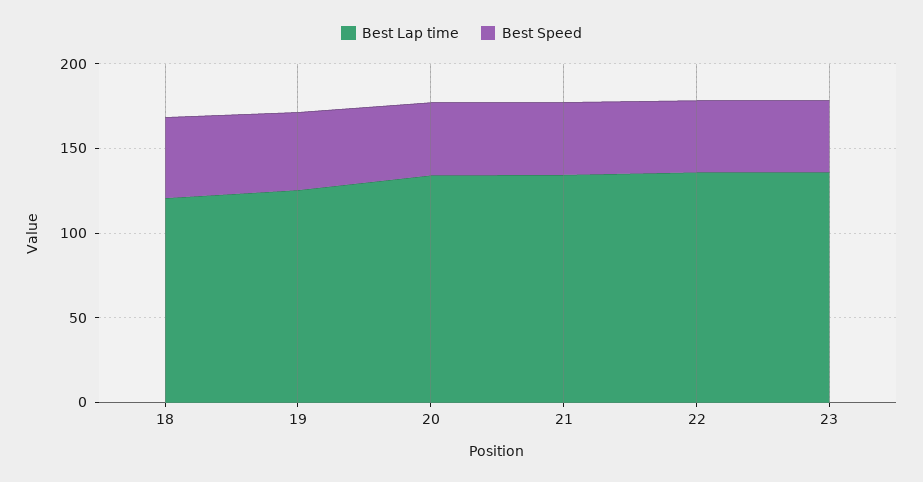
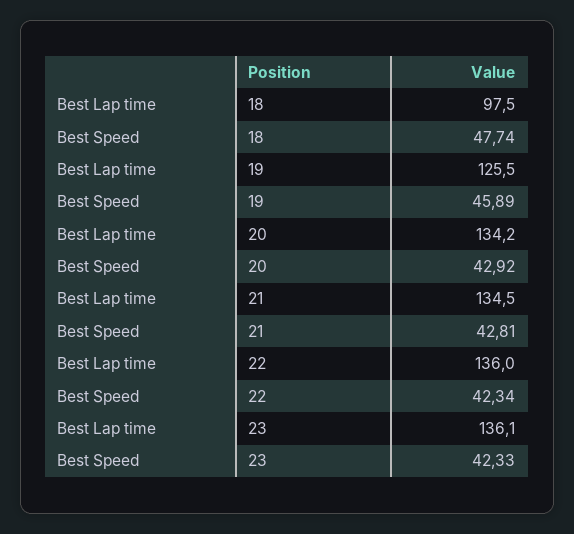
Best Lap time, 18: 120 -> 97.5

